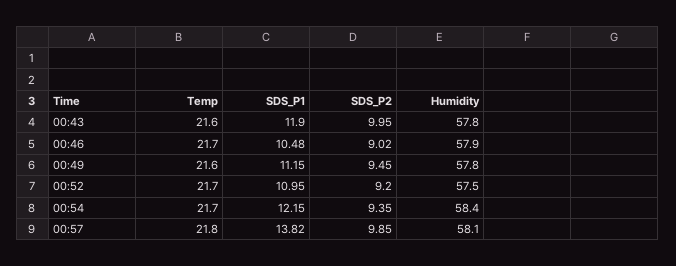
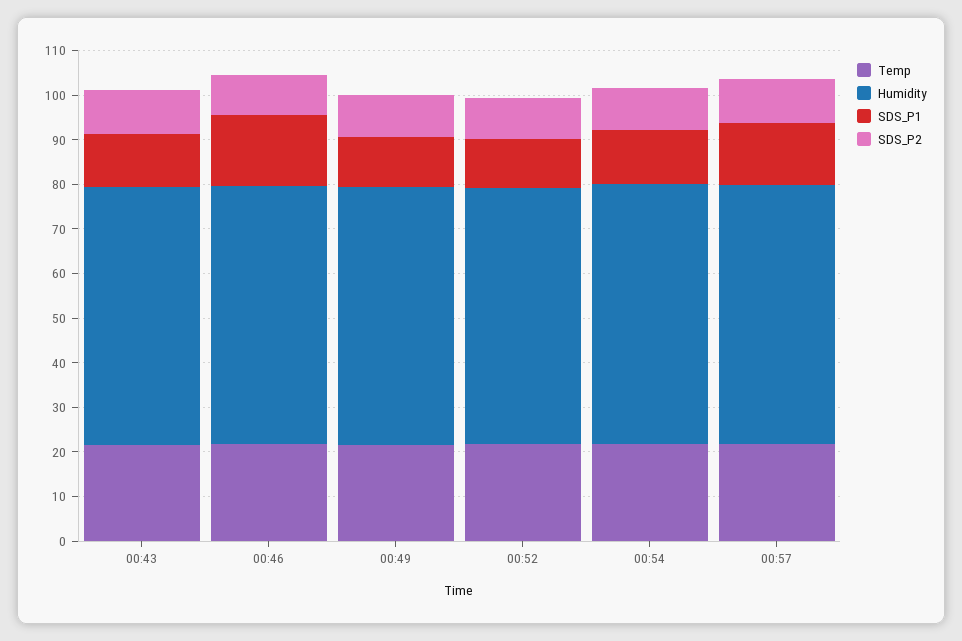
SDS_P1, 00:46: 10.48 -> 16

